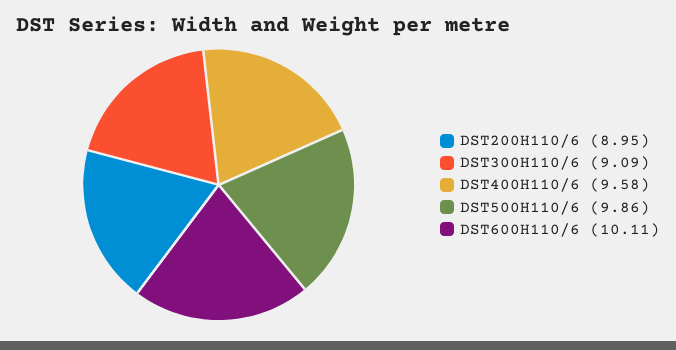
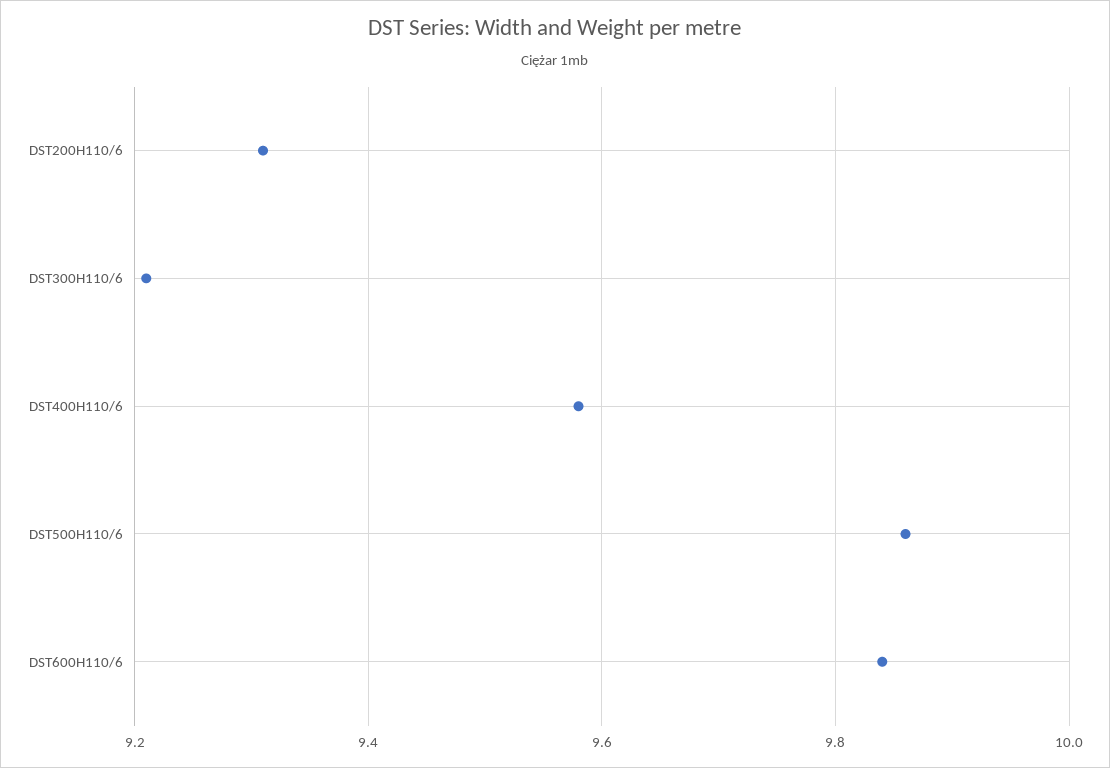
DST200H110/6: 8.95 -> 9.3
DST300H110/6: 9.09 -> 9.2
DST600H110/6: 10.11 -> 9.85

